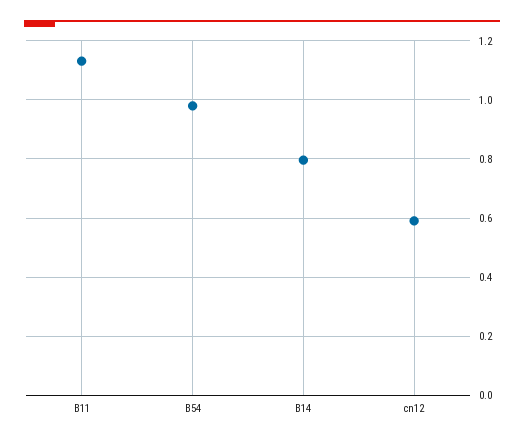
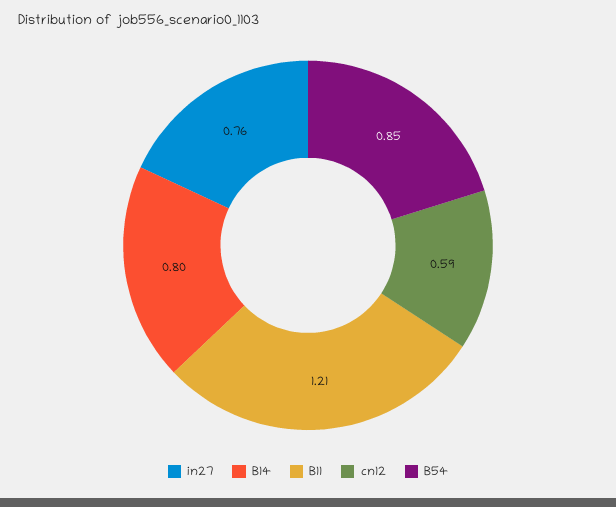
B11: 1.125 -> 1.21
B54: 0.975 -> 0.85
in27: none -> 0.76

